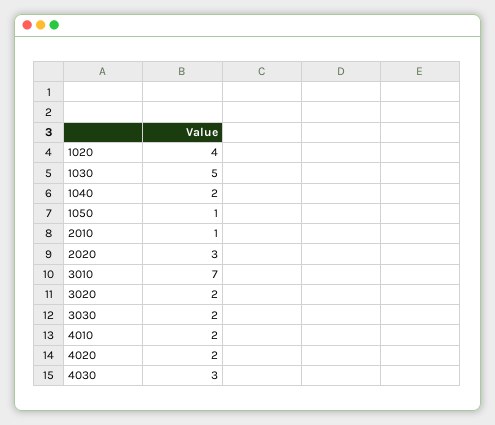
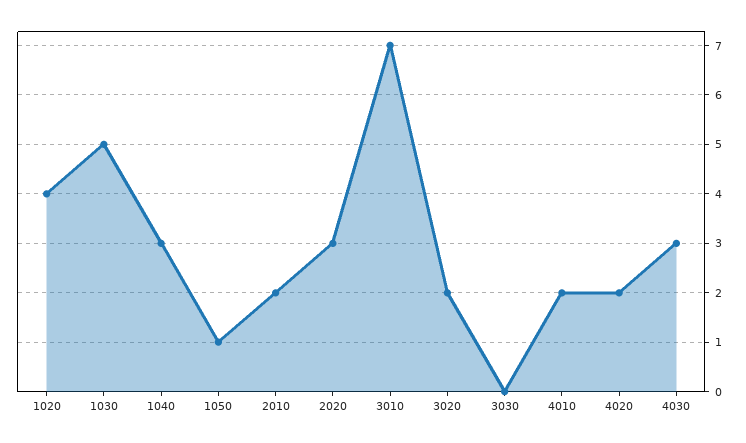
1040: 2 -> 3
2010: 1 -> 2
3030: 2 -> 0

